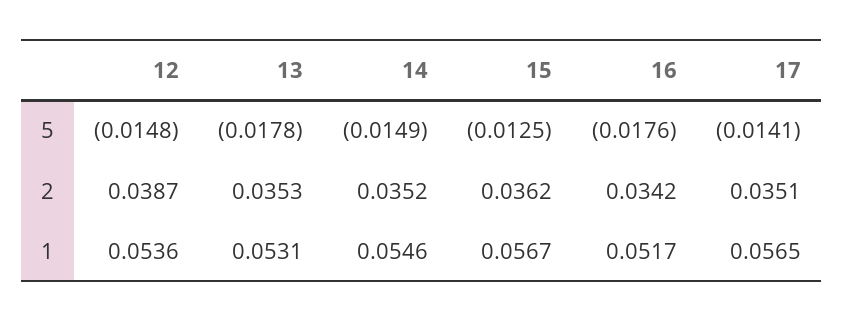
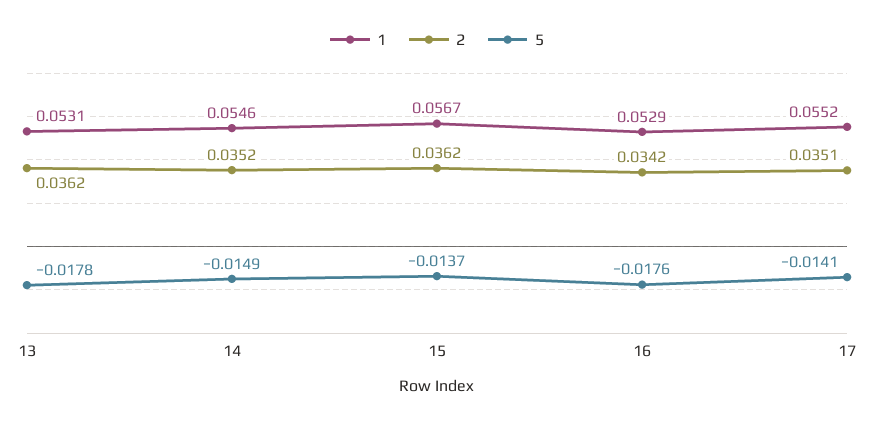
5, 12: -0.0148 -> none
5, 15: -0.0125 -> -0.0137
2, 12: 0.0387 -> none
2, 13: 0.0353 -> 0.0362
1, 12: 0.0536 -> none
1, 16: 0.0517 -> 0.0529
1, 17: 0.0565 -> 0.0552

